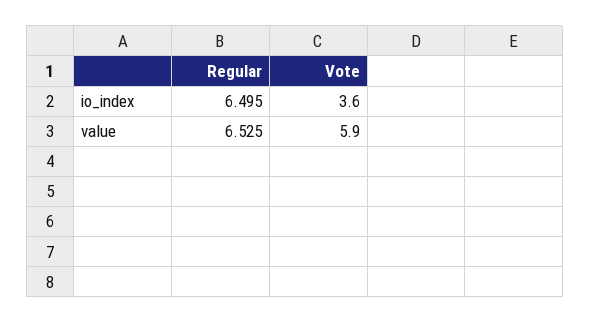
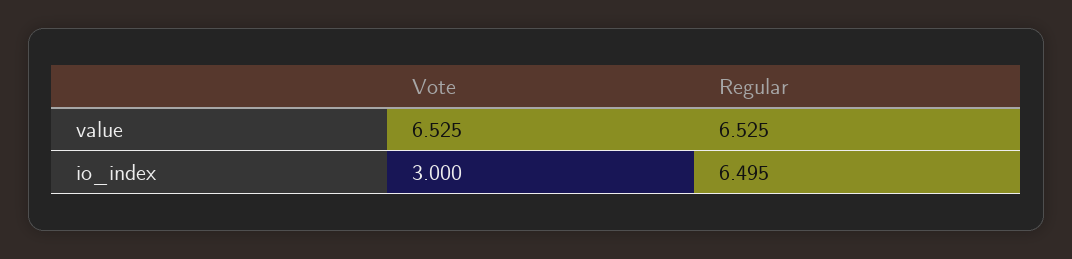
Vote, io_index: 3.6 -> 3
Vote, value: 5.9 -> 6.525

